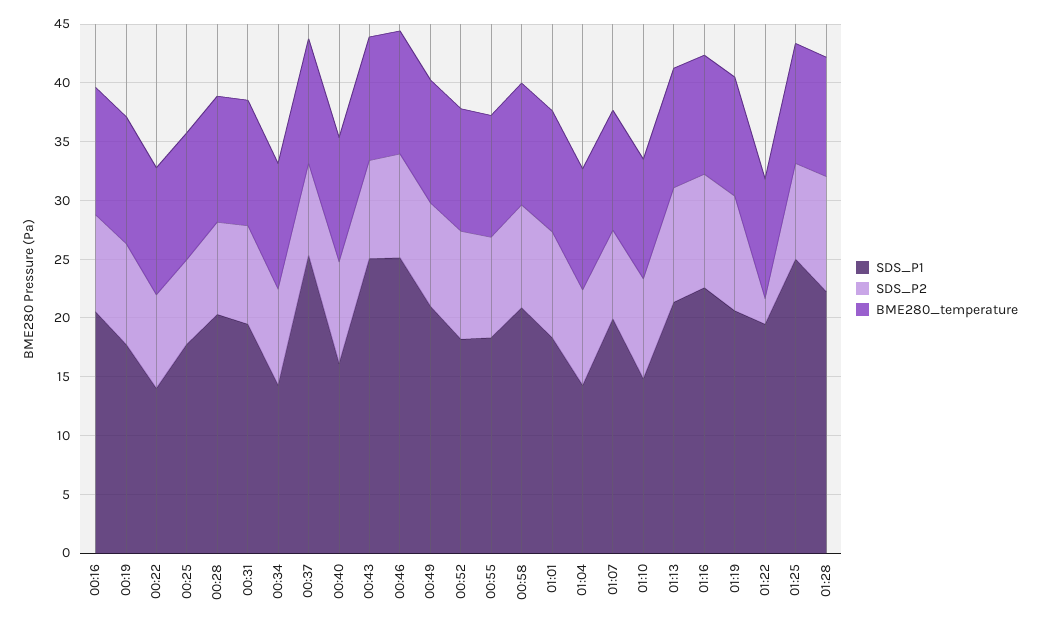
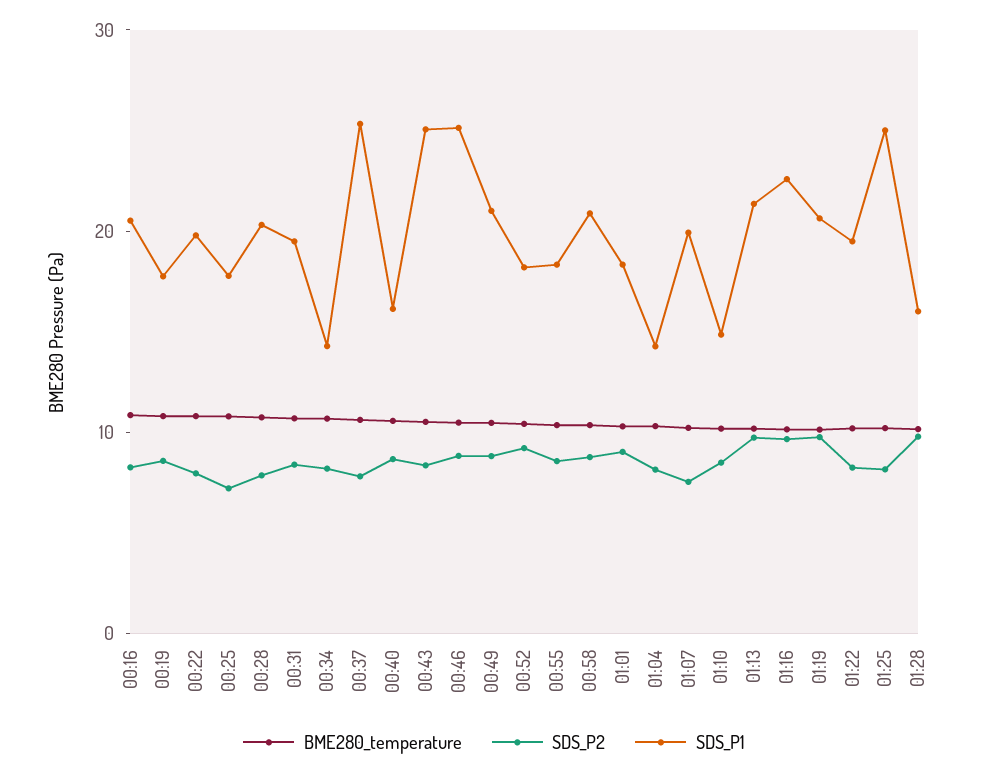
SDS_P1, 00:22: 14 -> 20
SDS_P2, 01:22: 2 -> 8
SDS_P1, 01:28: 22 -> 16

